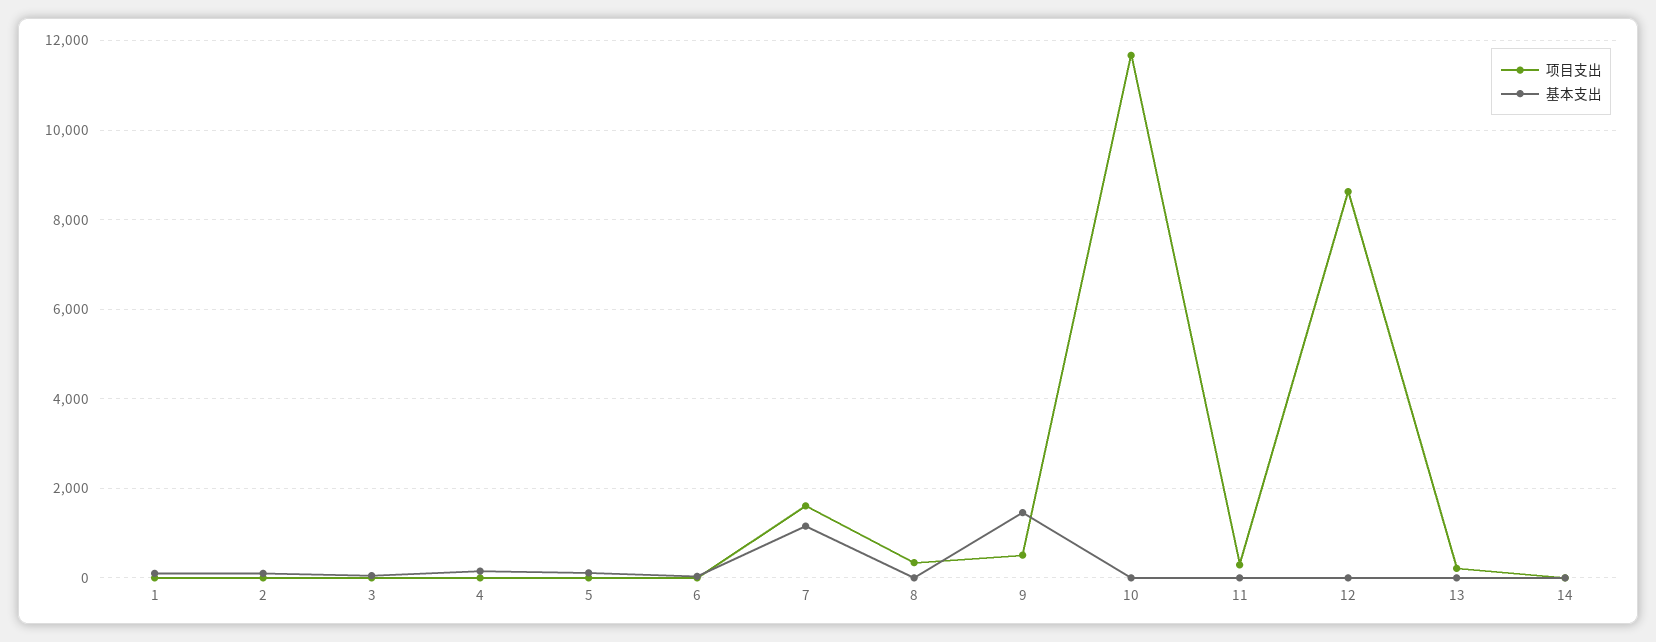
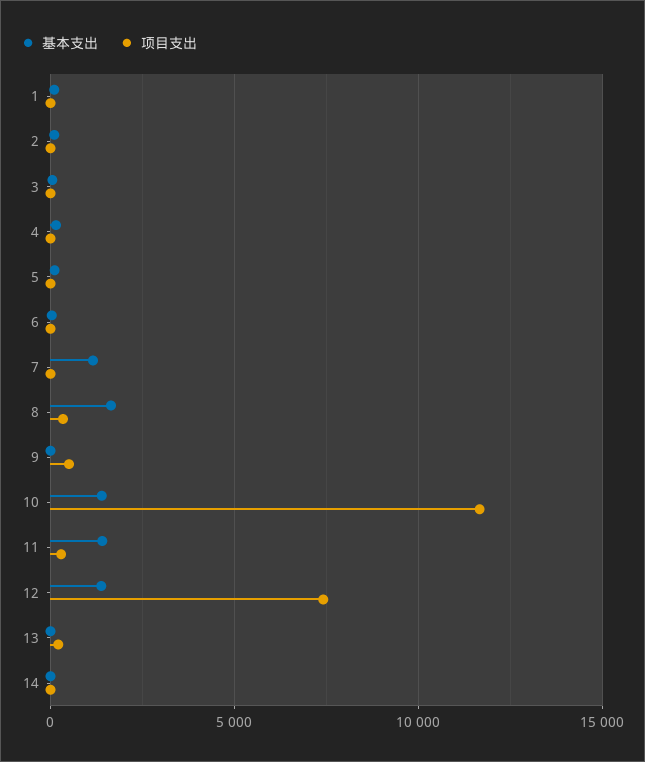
项目支出, 7: 1600 -> 0
基本支出, 8: 0 -> 1500
基本支出, 9: 1400 -> 0
基本支出, 10: 0 -> 1500
基本支出, 11: 0 -> 1500
项目支出, 12: 8600 -> 7500
基本支出, 12: 0 -> 1500

